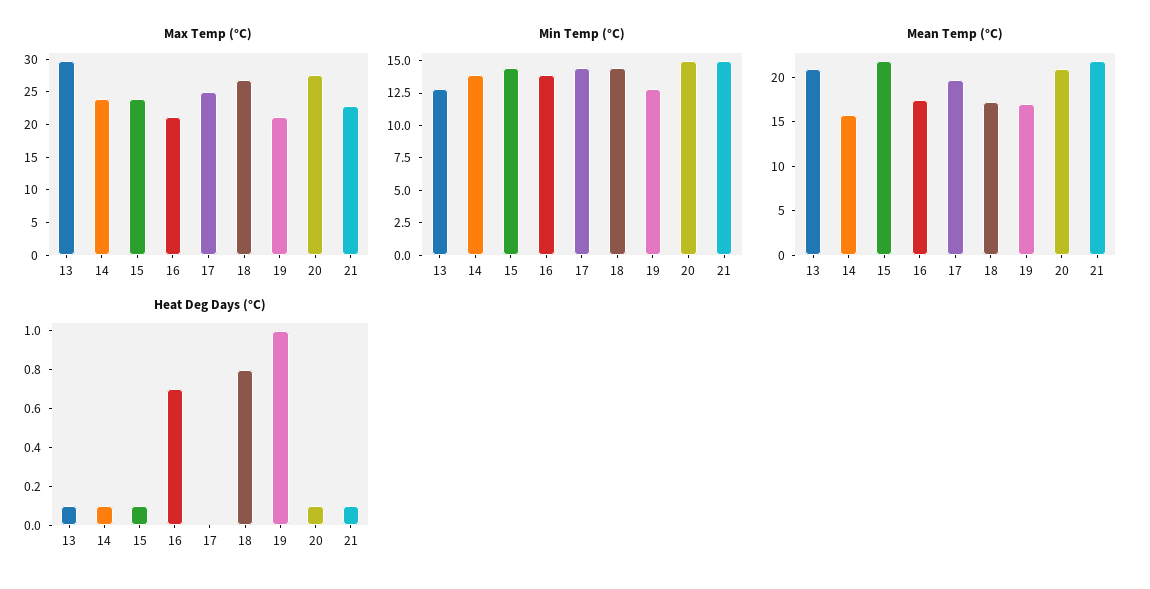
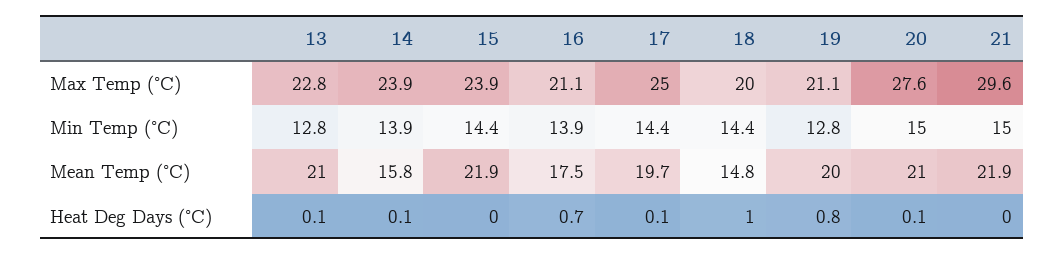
Max Temp (°C), 13: 30 -> 22.8
Max Temp (°C), 18: 27.5 -> 20
Max Temp (°C), 21: 22.5 -> 29.6
Mean Temp (°C), 18: 17 -> 14.8
Mean Temp (°C), 19: 17 -> 20
Heat Deg Days (°C), 15: 0.1 -> 0
Heat Deg Days (°C), 17: 0 -> 0.1
Heat Deg Days (°C), 18: 0.8 -> 1
Heat Deg Days (°C), 19: 1 -> 0.8
Heat Deg Days (°C), 21: 0.1 -> 0

